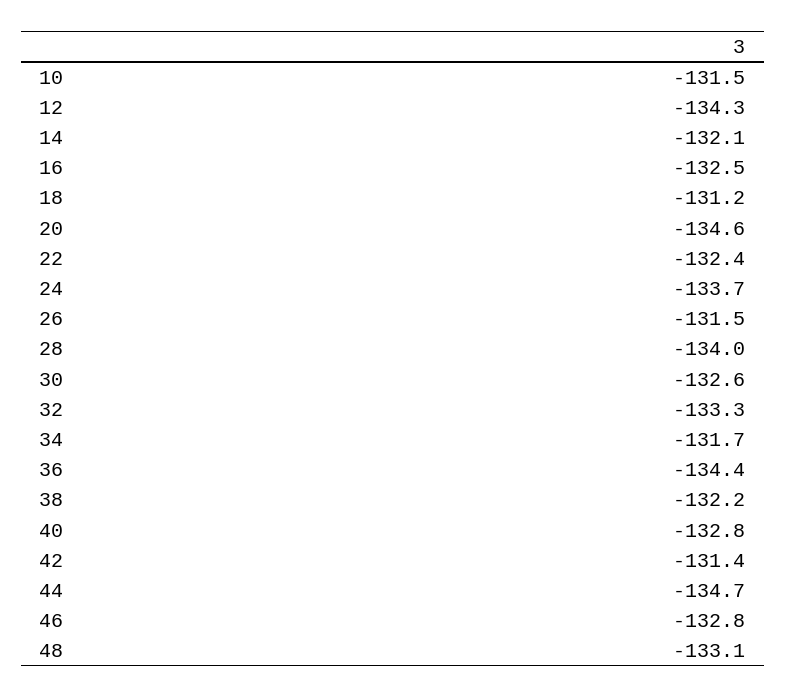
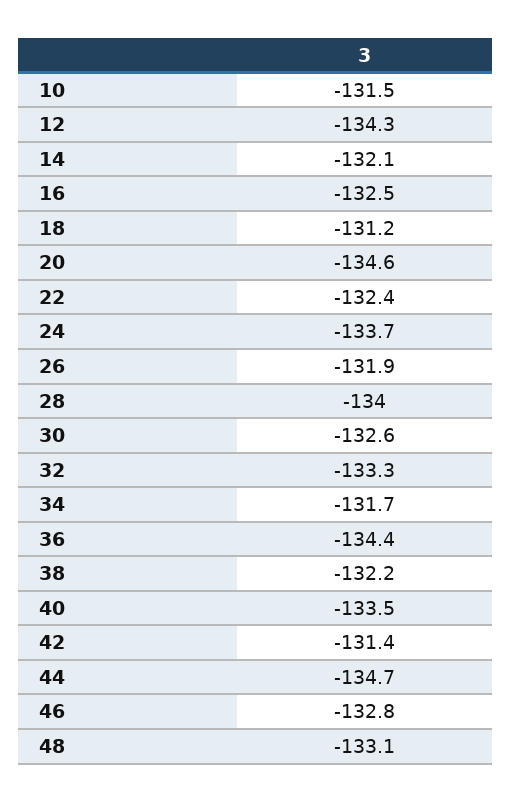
26: -131.5 -> -131.9
40: -132.8 -> -133.5

